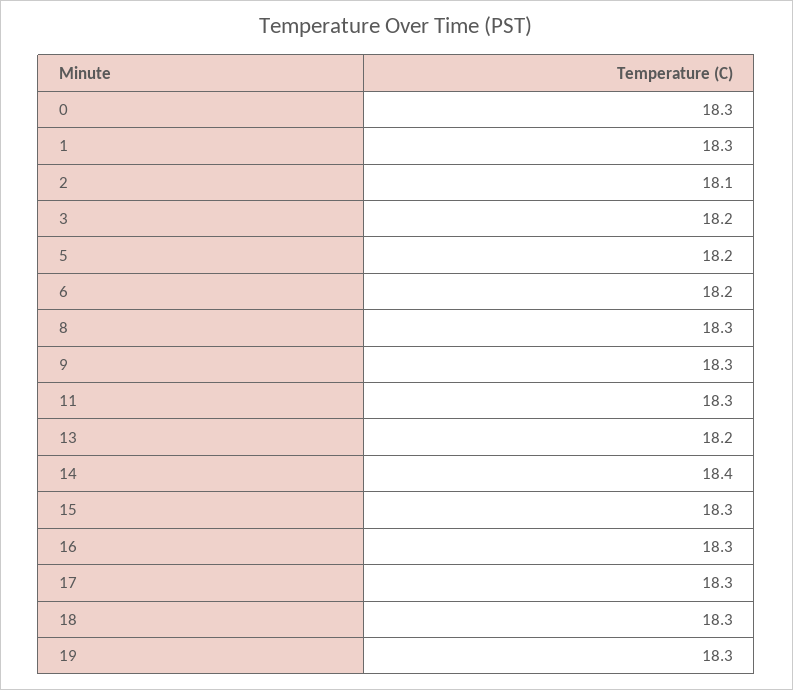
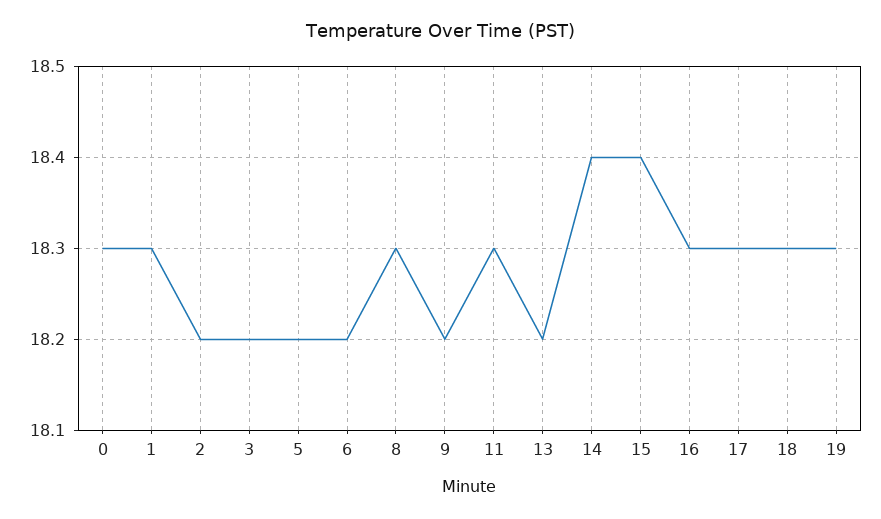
2: 18.1 -> 18.2
9: 18.3 -> 18.2
15: 18.3 -> 18.4

